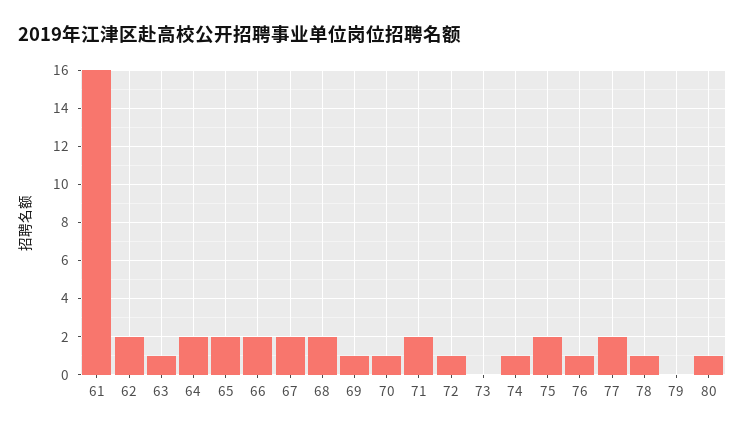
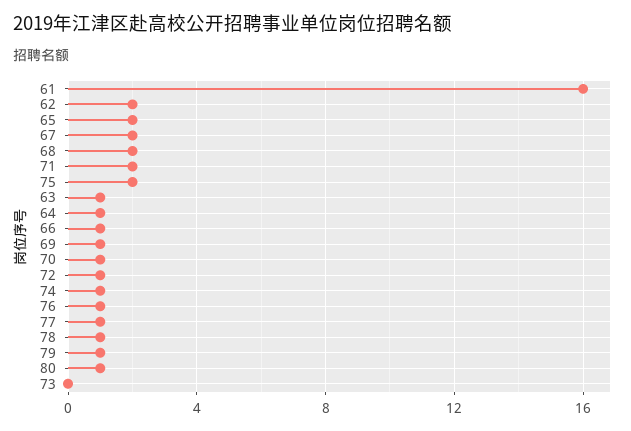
64: 2 -> 1
66: 2 -> 1
77: 2 -> 1
79: 0 -> 1

